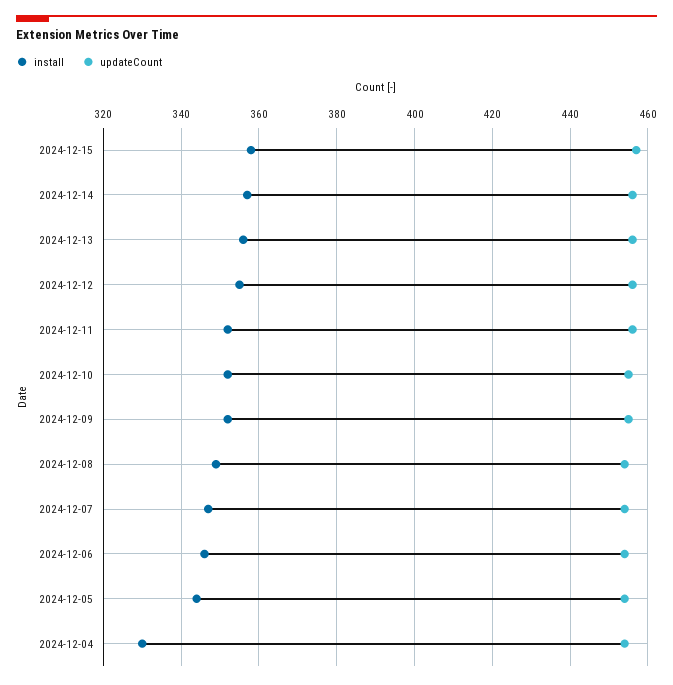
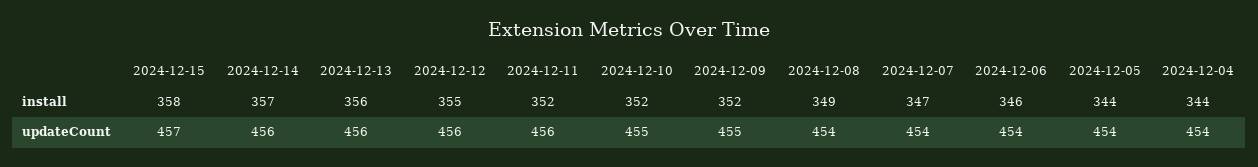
install, 2024-12-04: 330 -> 344

